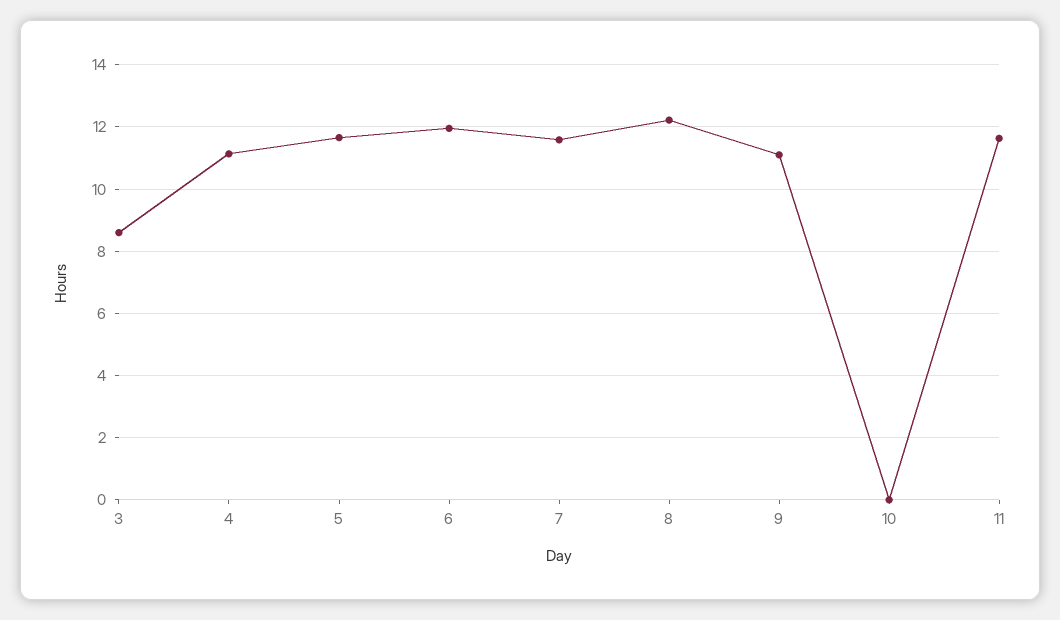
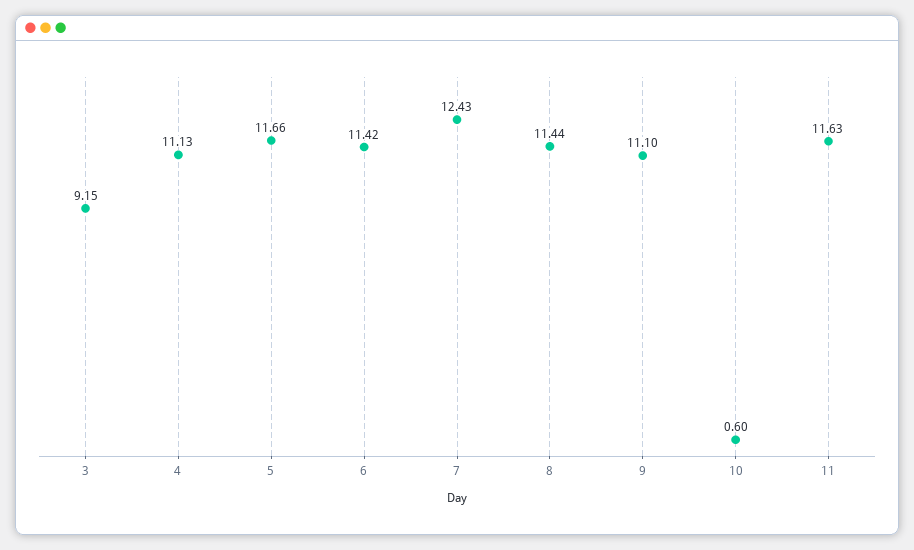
3: 8.6 -> 9.15
6: 12 -> 11.42
7: 11.6 -> 12.43
8: 12.2 -> 11.44
10: 0 -> 0.6

